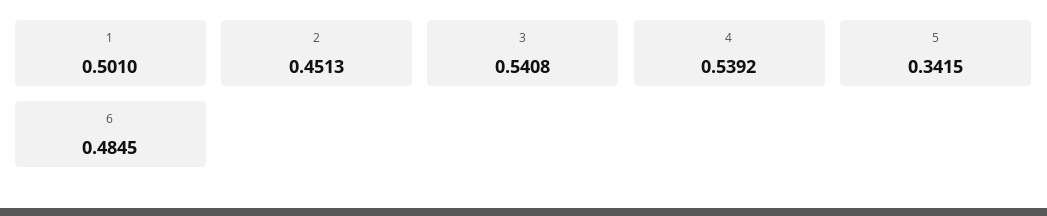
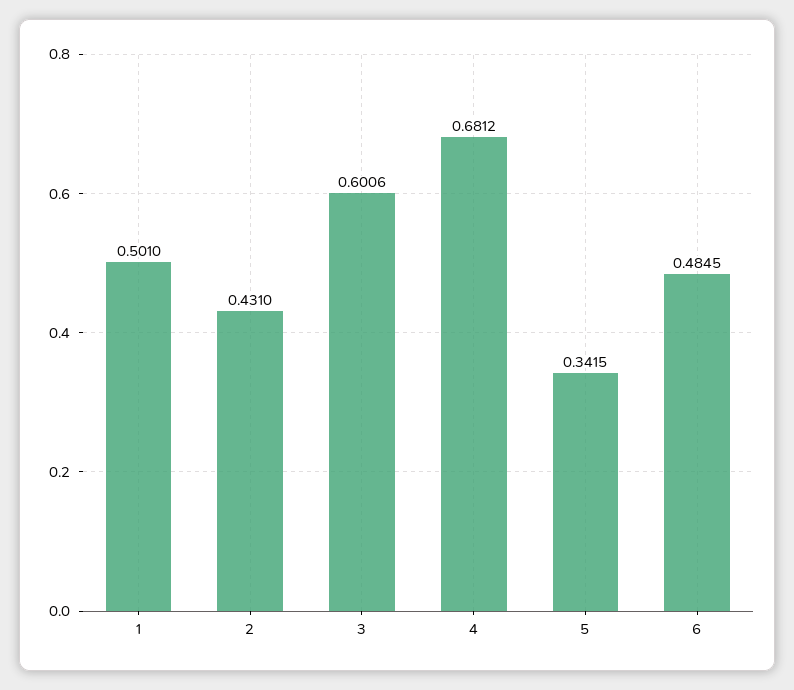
2: 0.4513 -> 0.431
3: 0.5408 -> 0.6006
4: 0.5392 -> 0.6812

